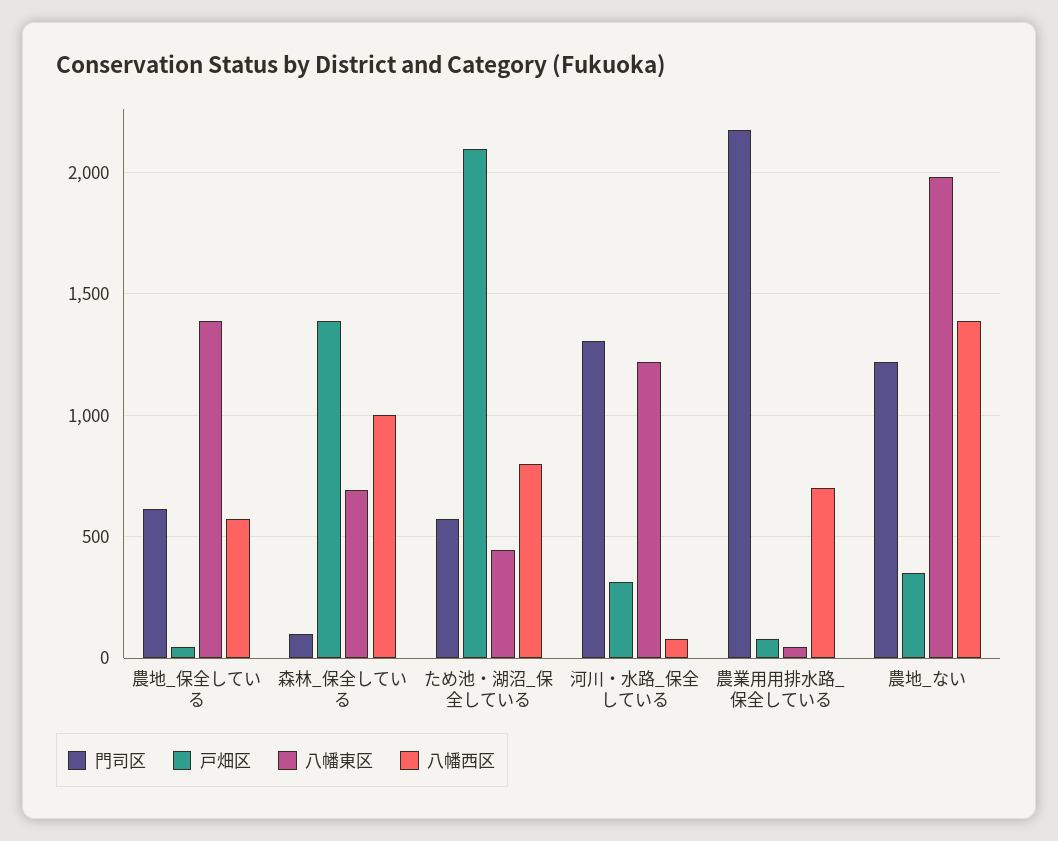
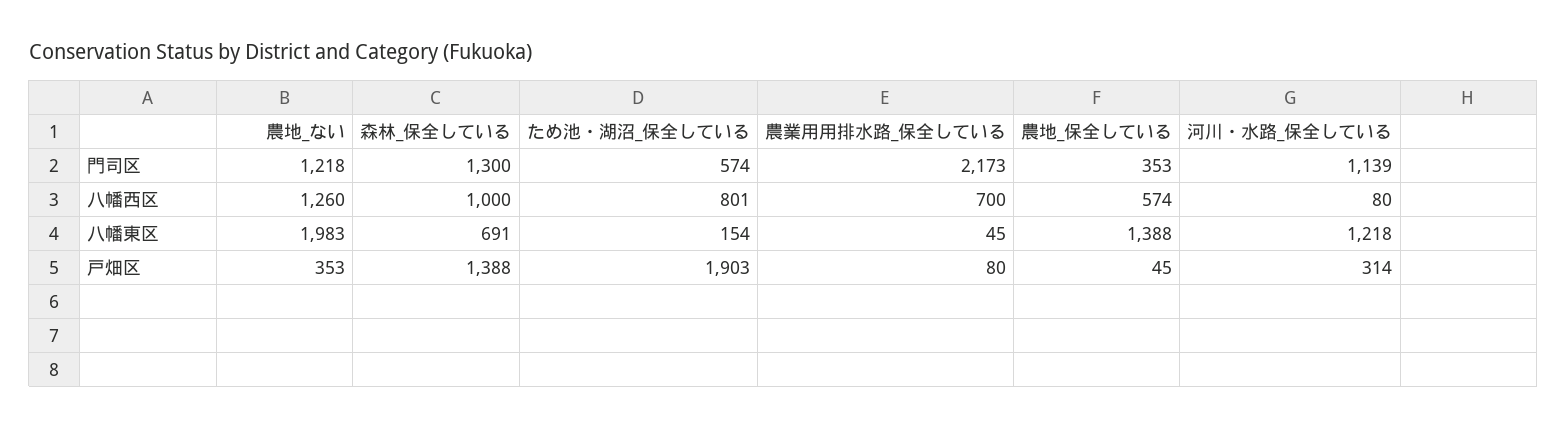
門司区, 農地_保全している: 600 -> 353
門司区, 森林_保全している: 100 -> 1300
戸畑区, ため池・湖沼_保全している: 2100 -> 1903
八幡東区, ため池・湖沼_保全している: 450 -> 154
門司区, 河川・水路_保全している: 1300 -> 1139
八幡西区, 農地_ない: 1400 -> 1260

